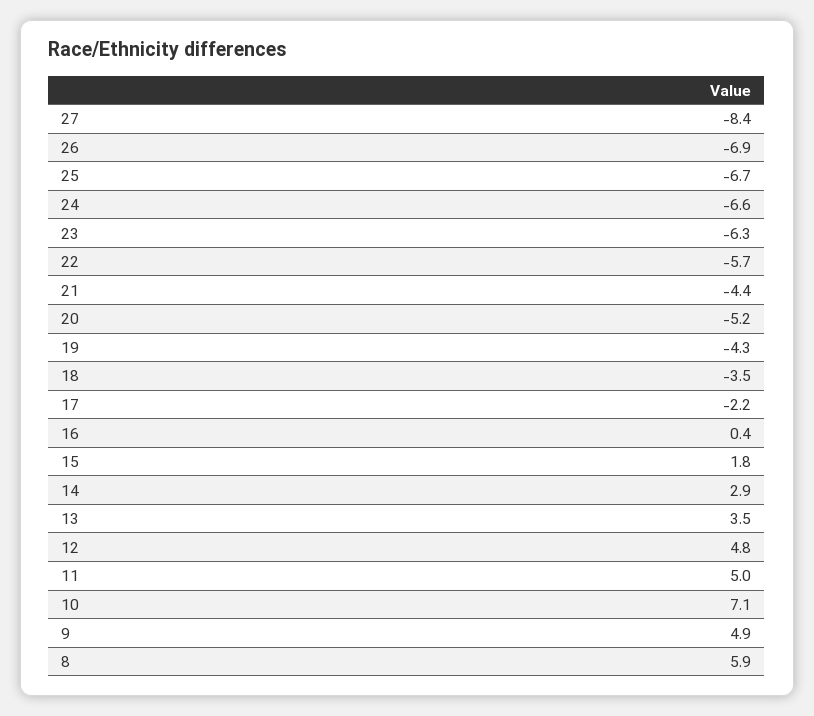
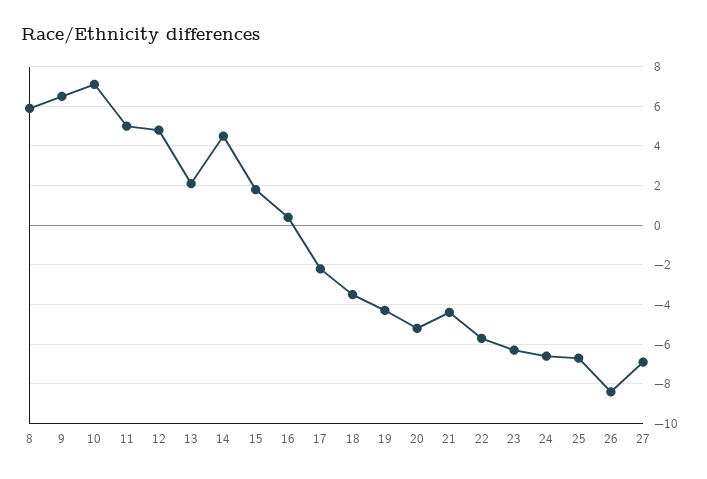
27: -8.4 -> -7
26: -6.9 -> -8.5
14: 2.9 -> 4.5
13: 3.5 -> 2
9: 4.9 -> 6.5

